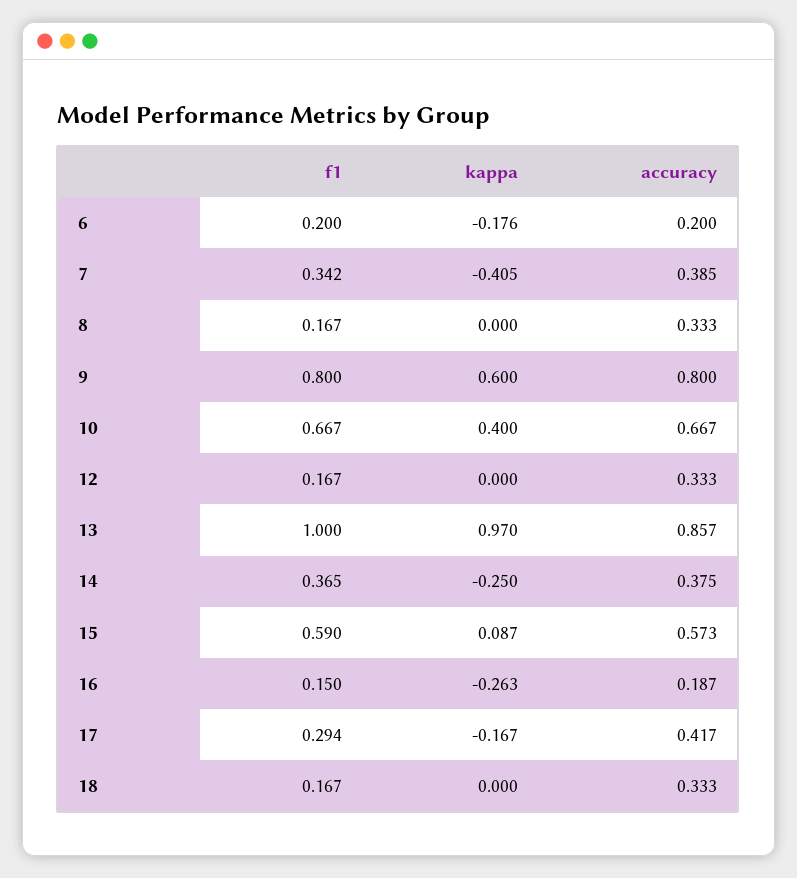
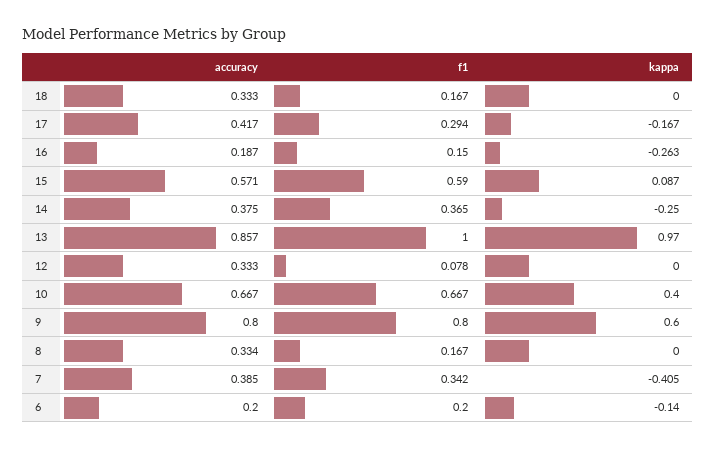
kappa, 6: -0.176 -> -0.14
accuracy, 8: 0.333 -> 0.334
f1, 12: 0.167 -> 0.078
accuracy, 15: 0.573 -> 0.571

